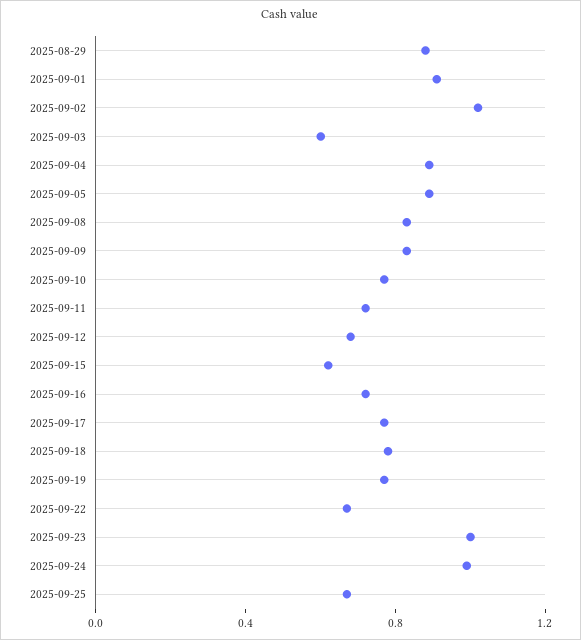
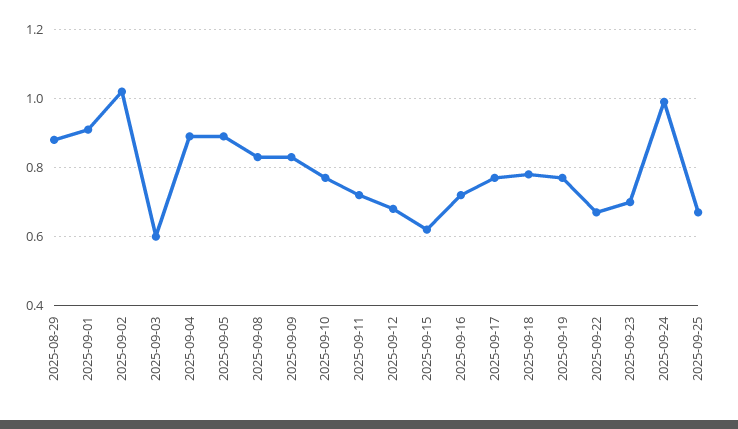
2025-09-23: 1 -> 0.7

